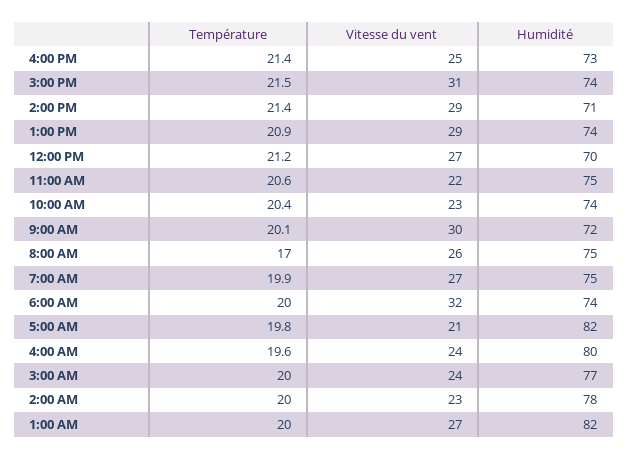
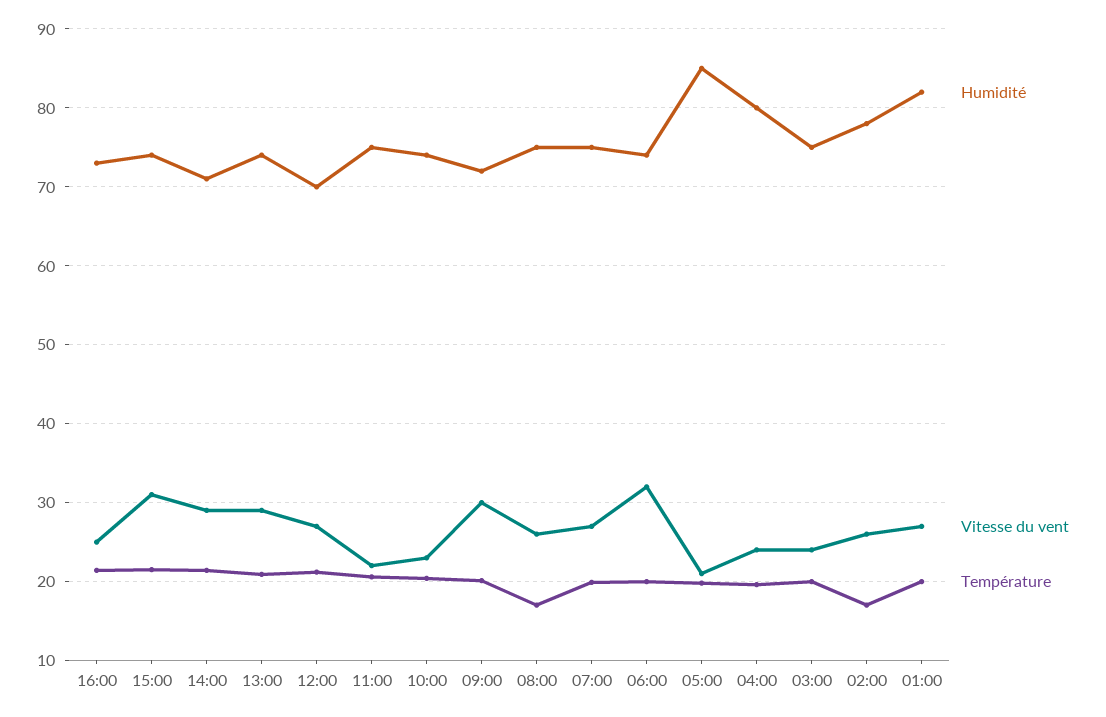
Humidité, 5:00 AM: 82 -> 85
Humidité, 3:00 AM: 77 -> 75
Température, 2:00 AM: 20 -> 17
Vitesse du vent, 2:00 AM: 23 -> 26

